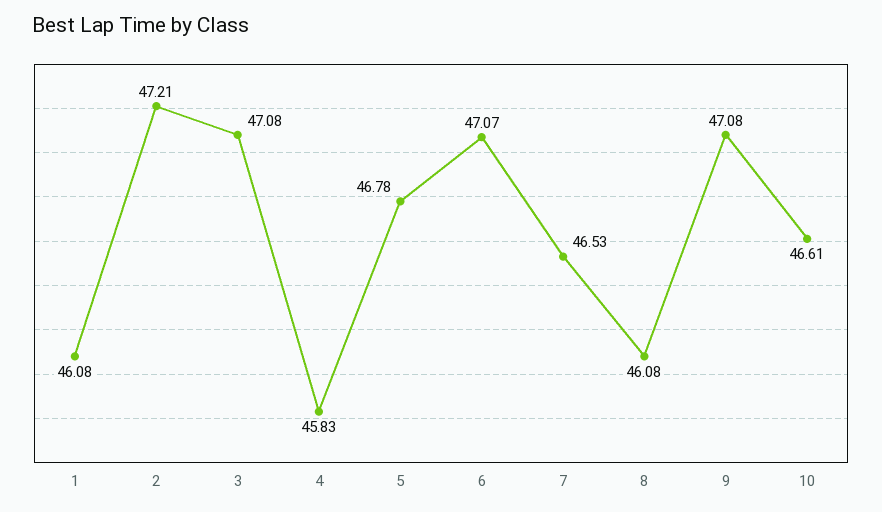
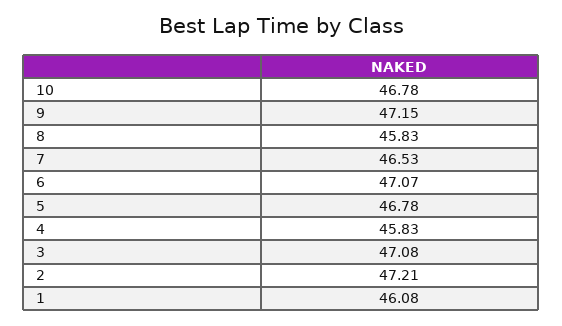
8: 46.08 -> 45.83
9: 47.08 -> 47.15
10: 46.61 -> 46.78

